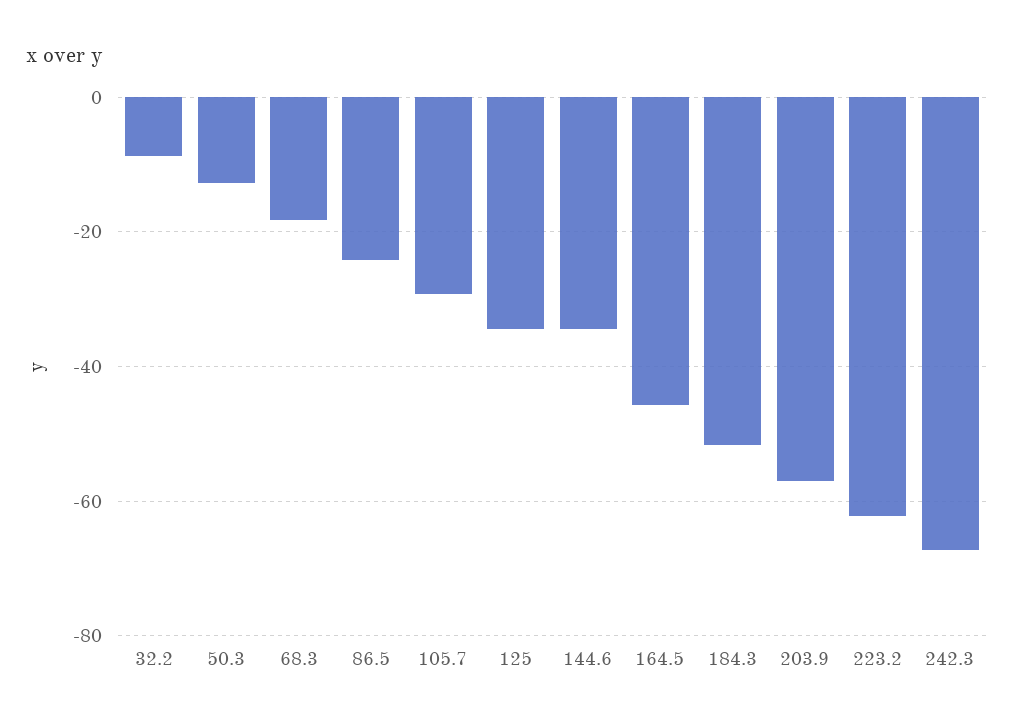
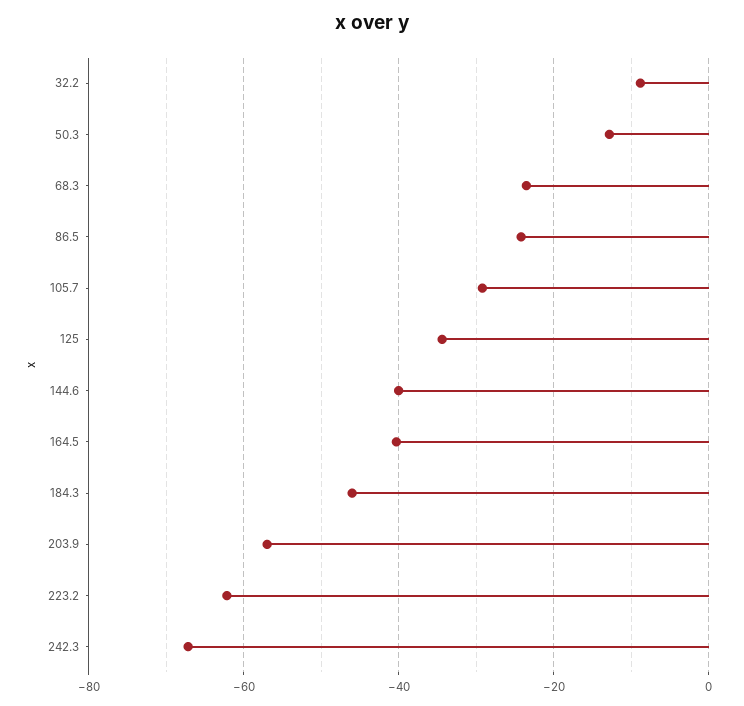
68.3: -18 -> -24
144.6: -34 -> -40
164.5: -46 -> -40
184.3: -52 -> -46

